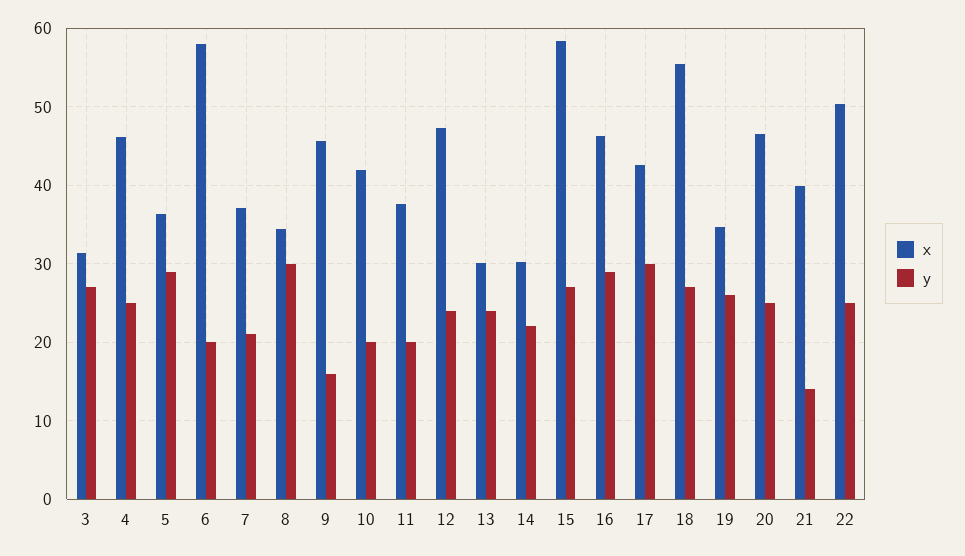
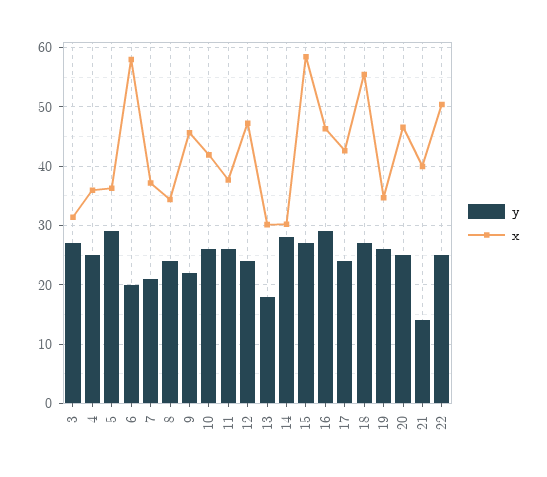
x, 4: 46 -> 36
y, 8: 30 -> 24
y, 9: 16 -> 22
y, 10: 20 -> 26
y, 11: 20 -> 26
y, 13: 24 -> 18
y, 14: 22 -> 28
y, 17: 30 -> 24

